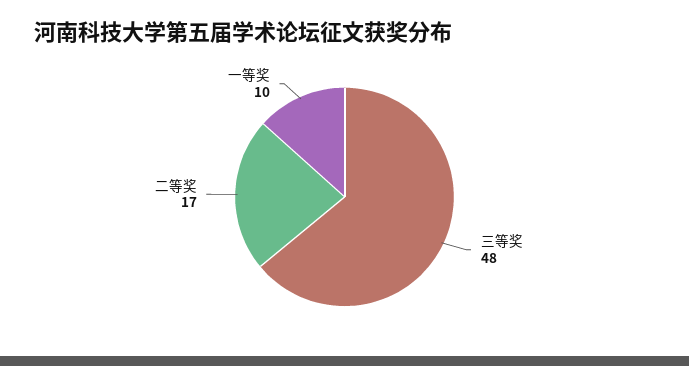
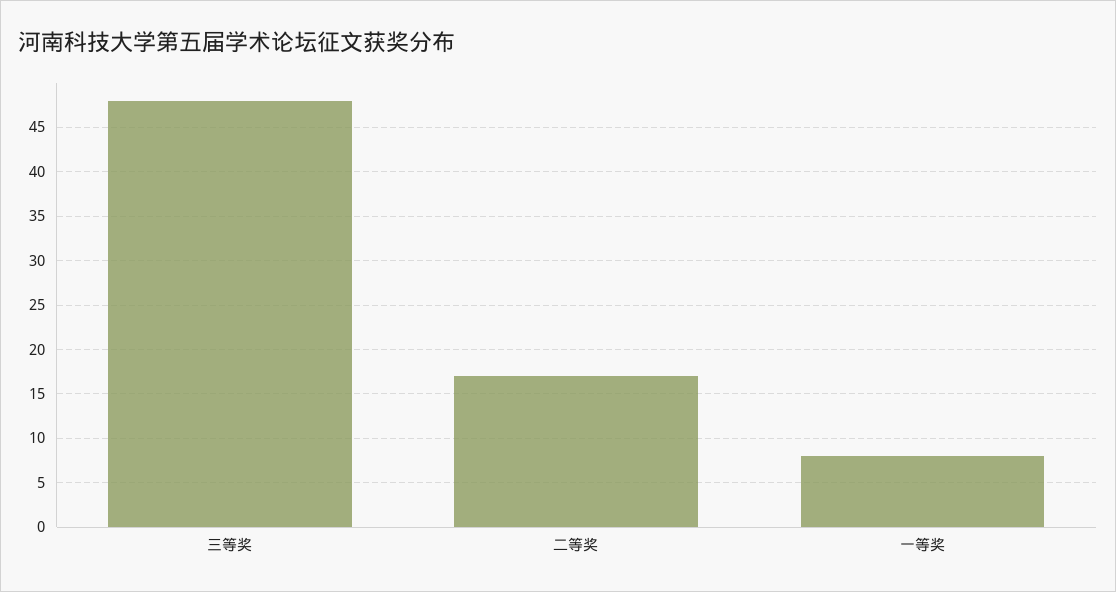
一等奖: 10 -> 8

